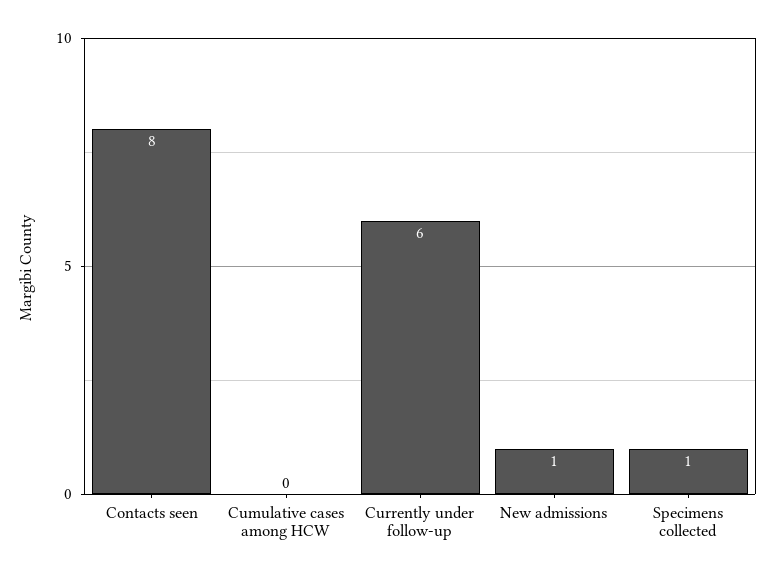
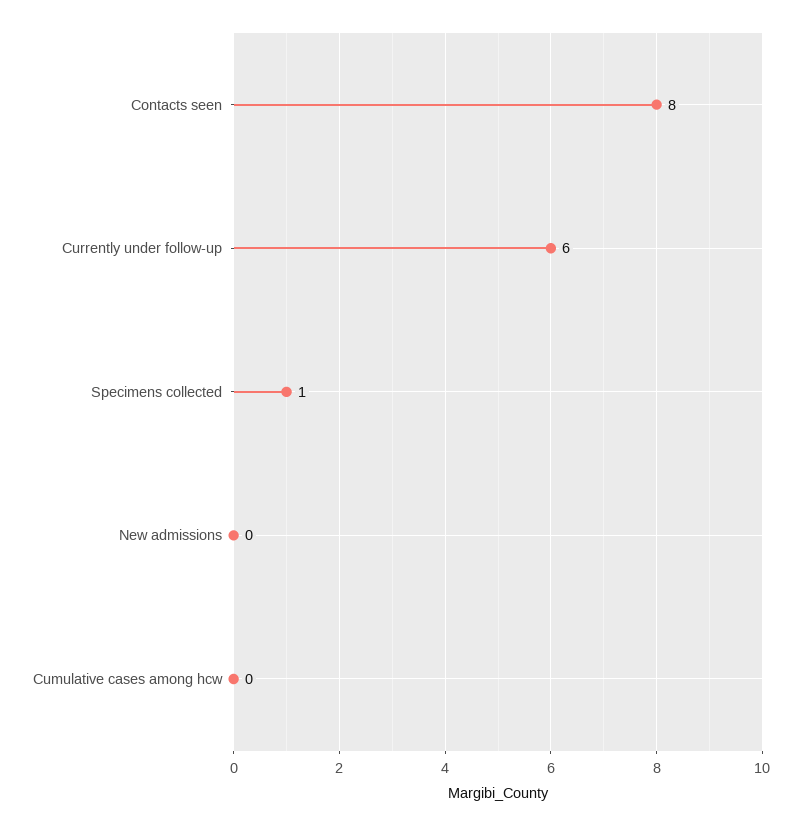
New admissions: 1 -> 0

